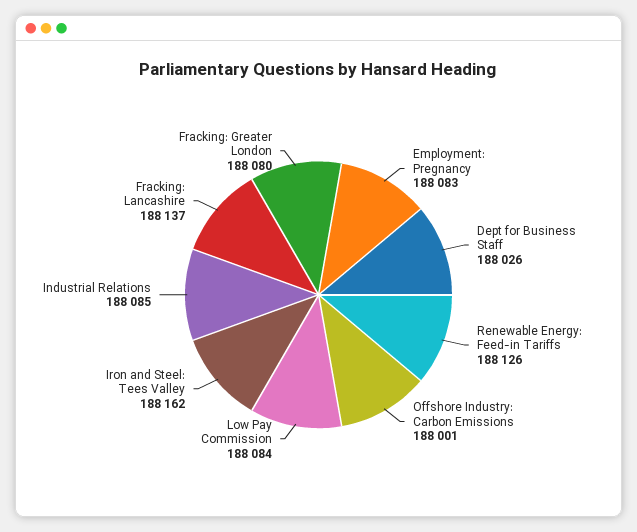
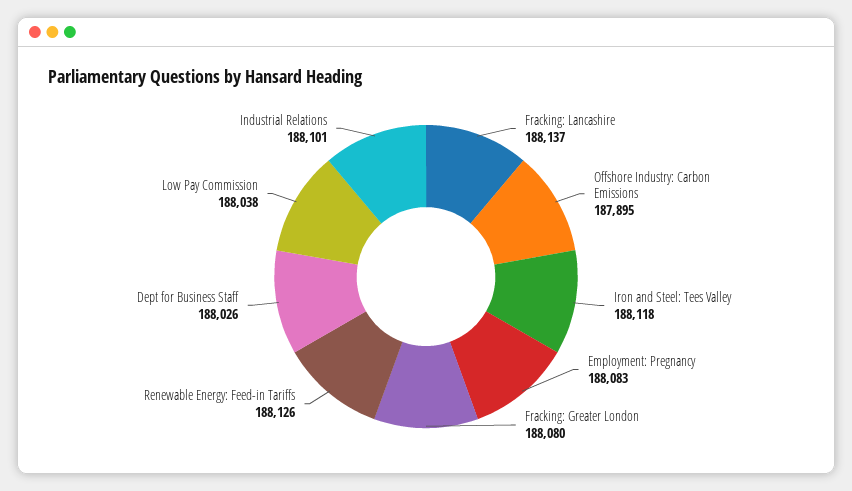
Offshore Industry: Carbon Emissions: 188001 -> 187895
Low Pay Commission: 188084 -> 188038
Iron and Steel: Tees Valley: 188162 -> 188118
Industrial Relations: 188085 -> 188101

